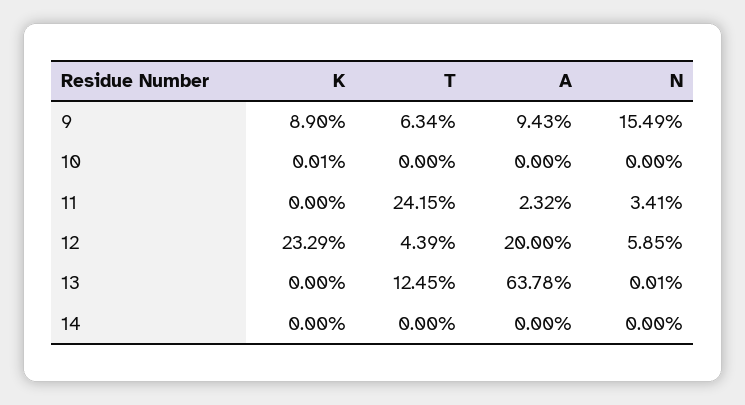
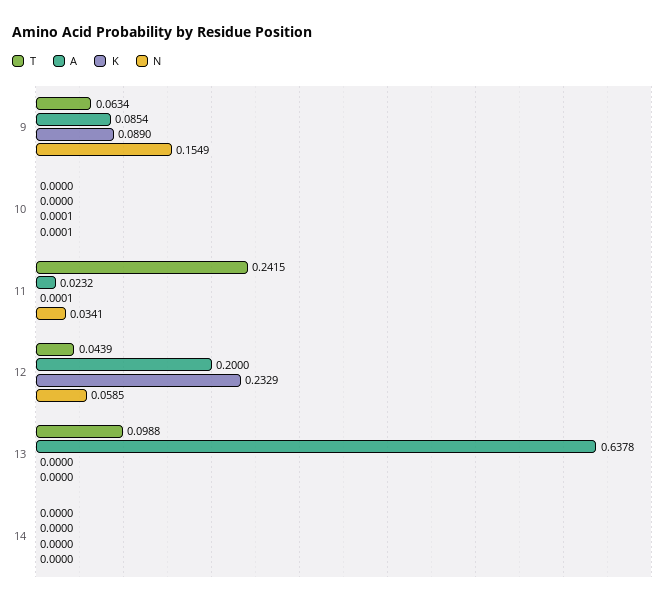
A, 9: 0.0943 -> 0.0854
N, 10: 0 -> 0.0001
K, 11: 0 -> 0.0001
T, 13: 0.1245 -> 0.0988
N, 13: 0.0001 -> 0

